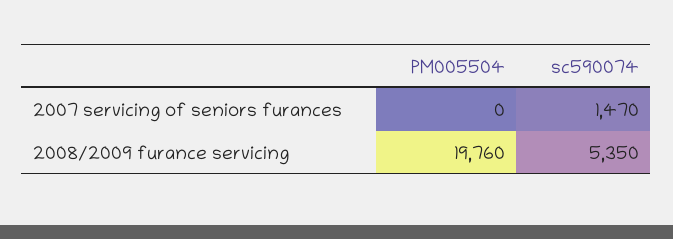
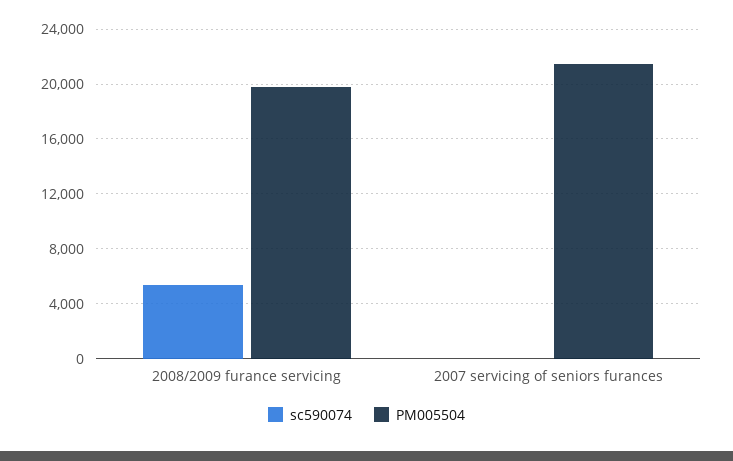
PM005504, 2007 servicing of seniors furances: 0 -> 21500
sc590074, 2007 servicing of seniors furances: 1470 -> 0

